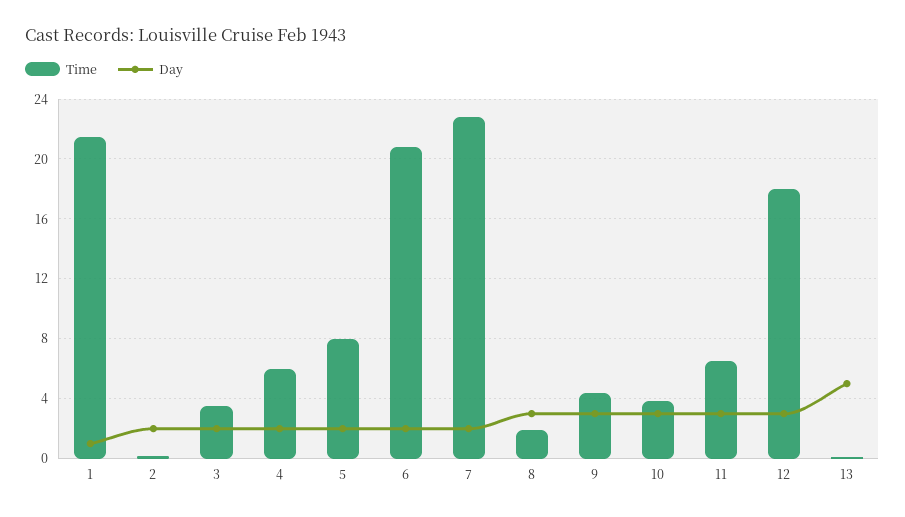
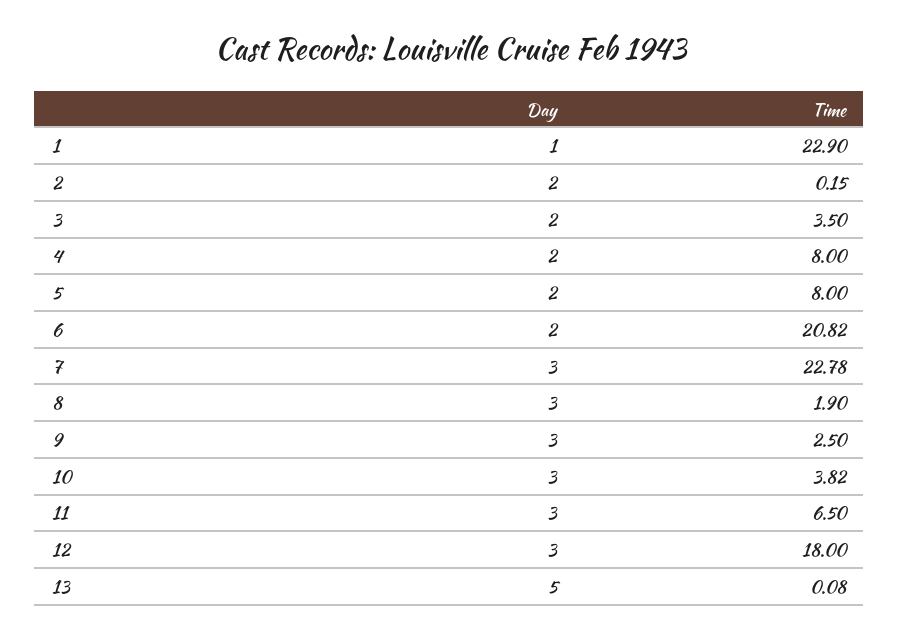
Time, 1: 21.5 -> 22.9
Time, 4: 6 -> 8
Day, 7: 2 -> 3
Time, 9: 4.5 -> 2.5

